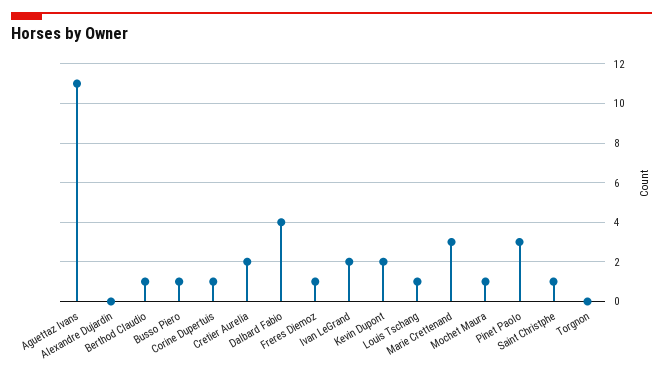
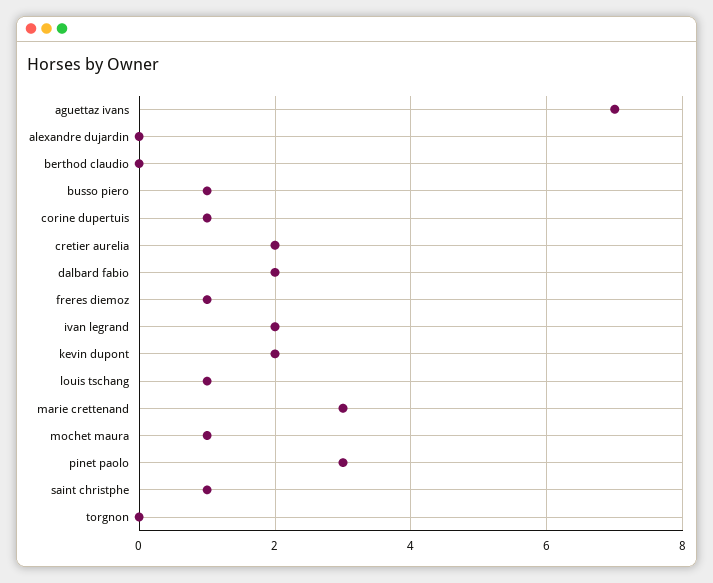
Aguettaz Ivans: 11 -> 7
Berthod Claudio: 1 -> 0
Dalbard Fabio: 4 -> 2

